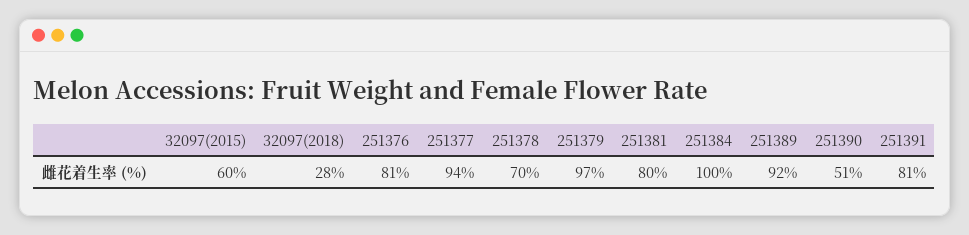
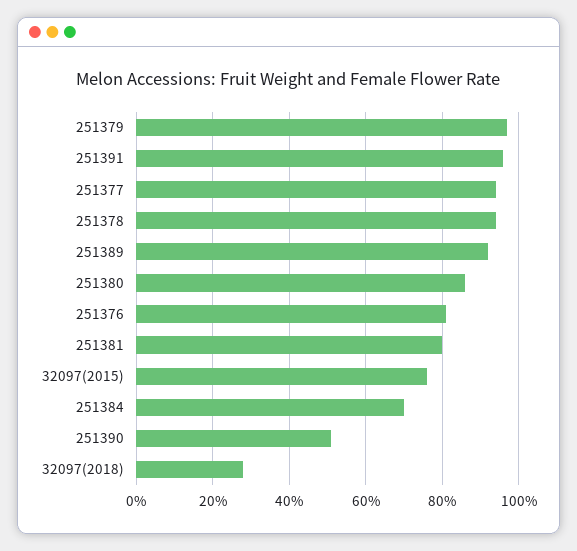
32097(2015): 60 -> 75
251378: 70 -> 95
251384: 100 -> 70
251391: 81 -> 95
251380: none -> 85

